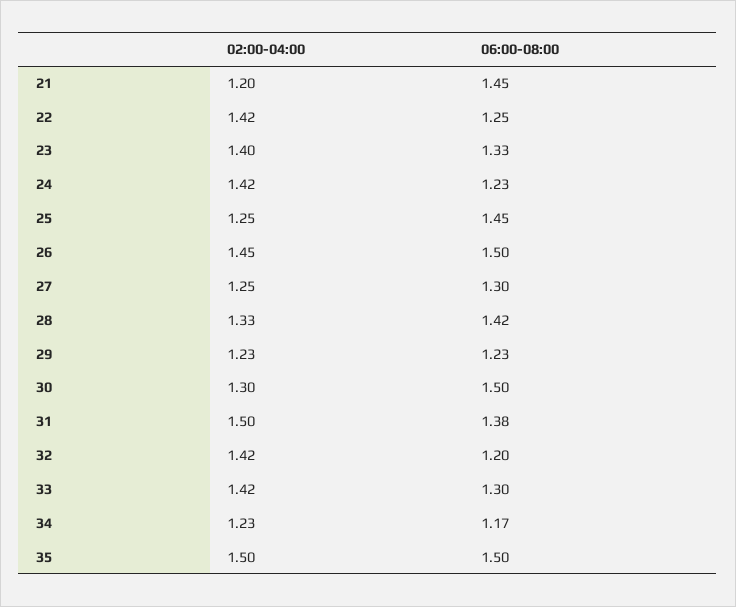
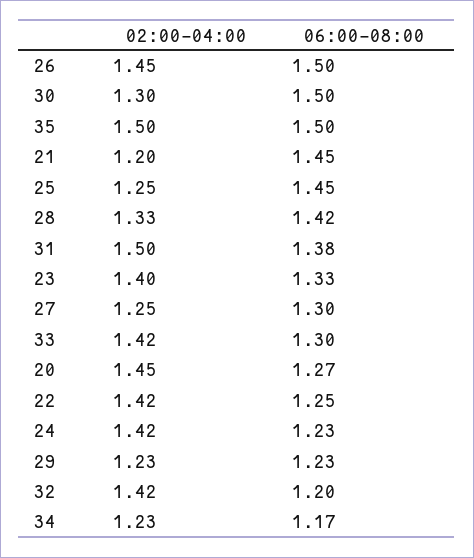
02:00-04:00, 20: none -> 1.45
06:00-08:00, 20: none -> 1.27

